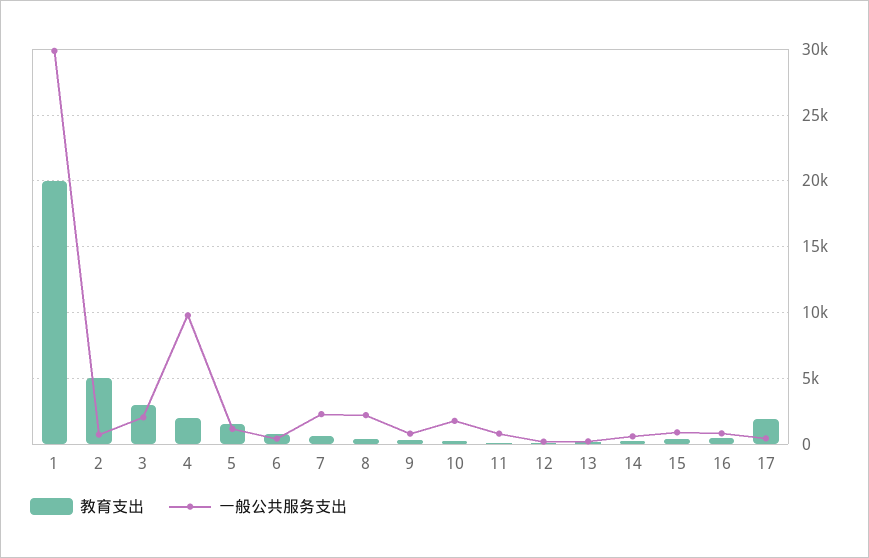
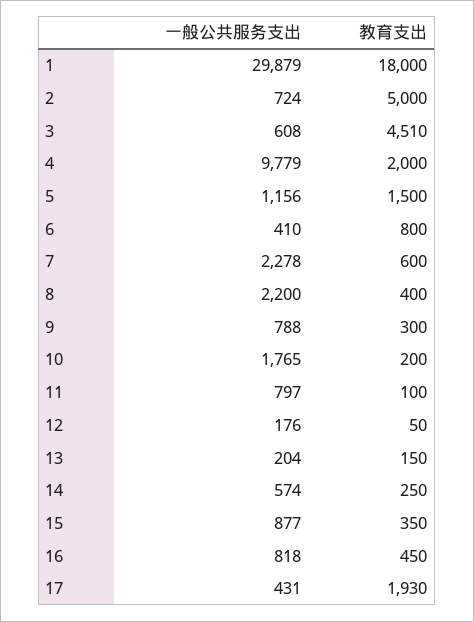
教育支出, 1: 20000 -> 18000
教育支出, 3: 3000 -> 4510
一般公共服务支出, 3: 2000 -> 608

